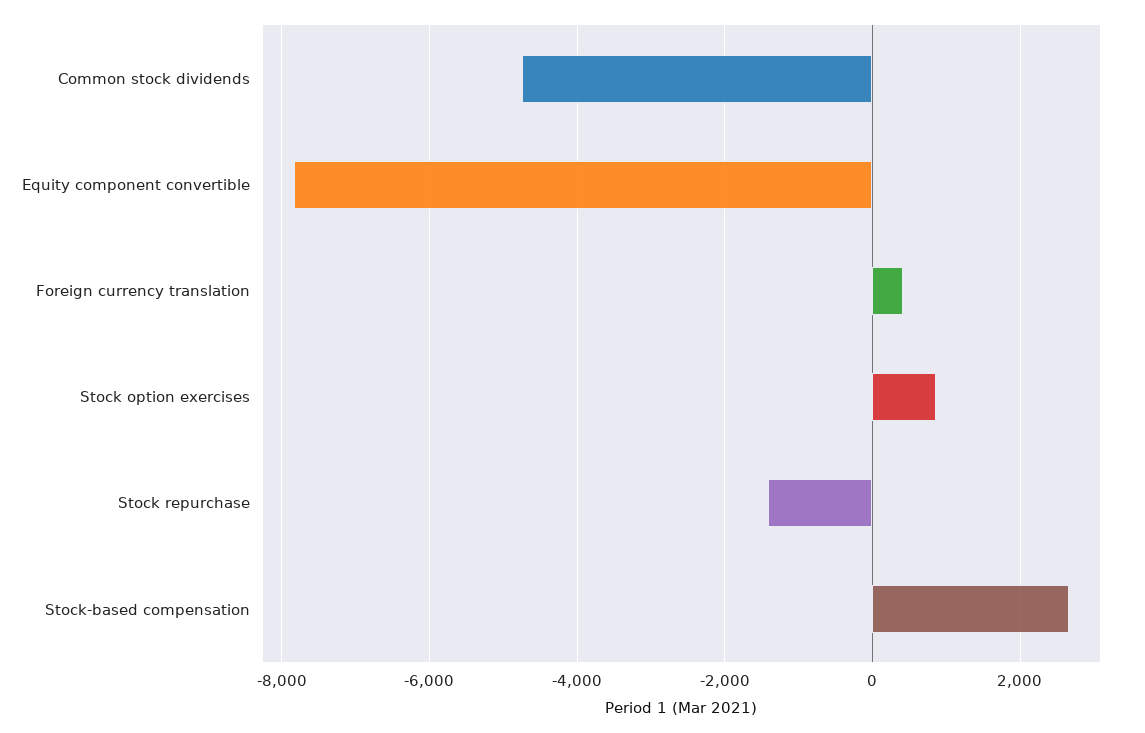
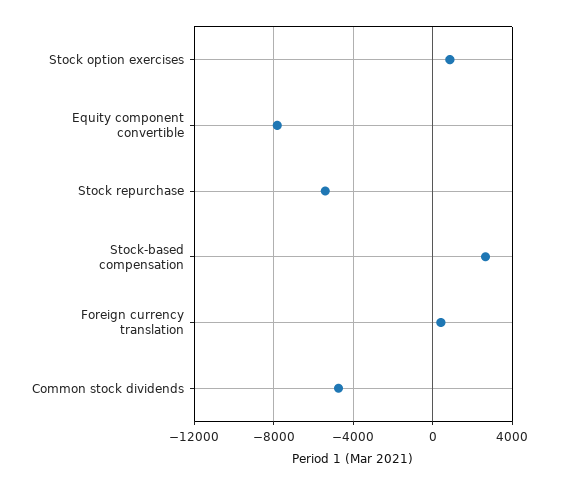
Stock repurchase: -1400 -> -5500

